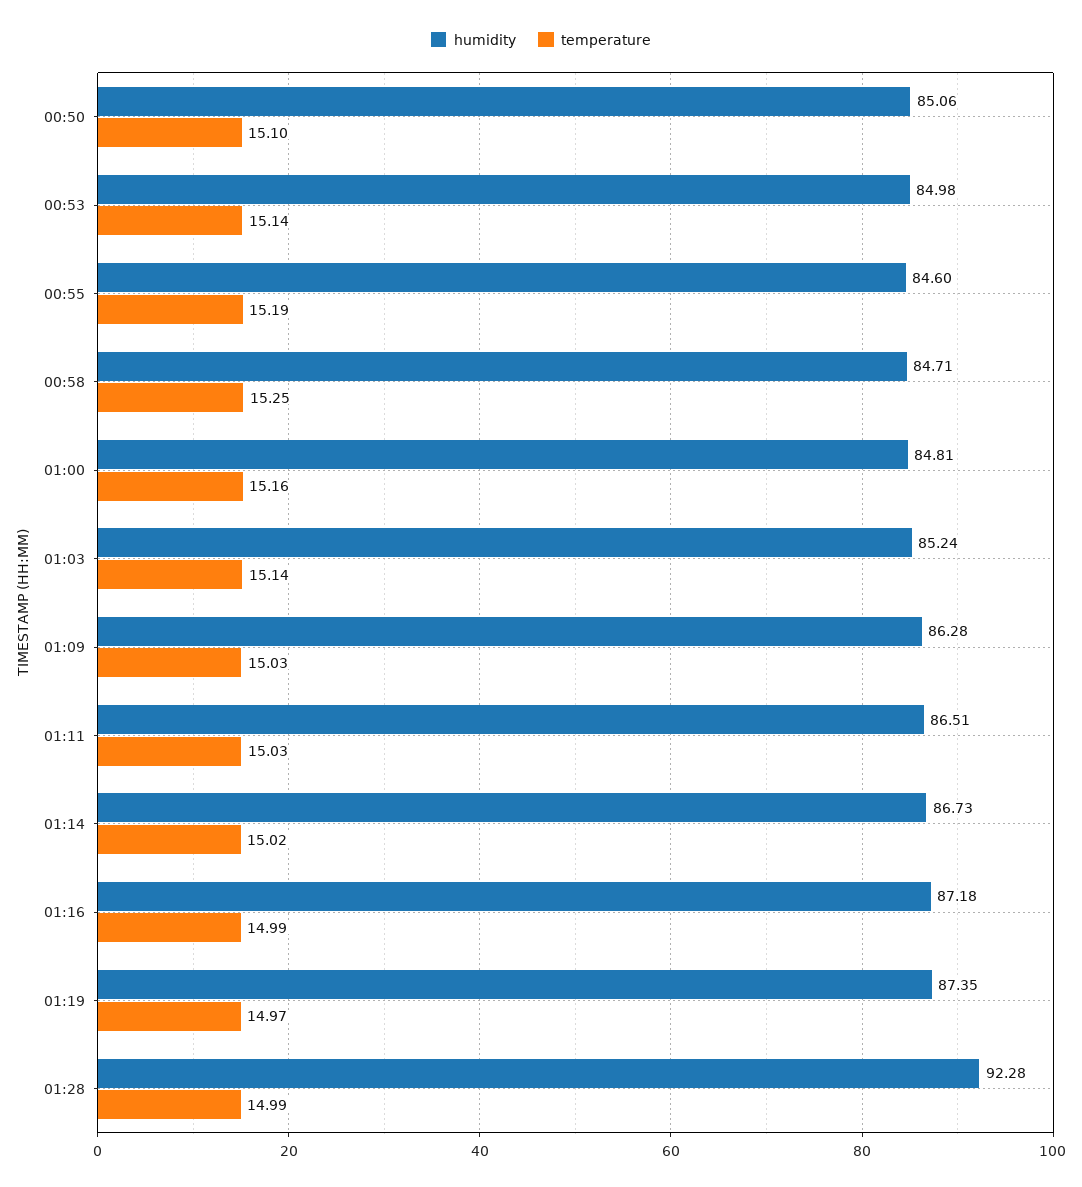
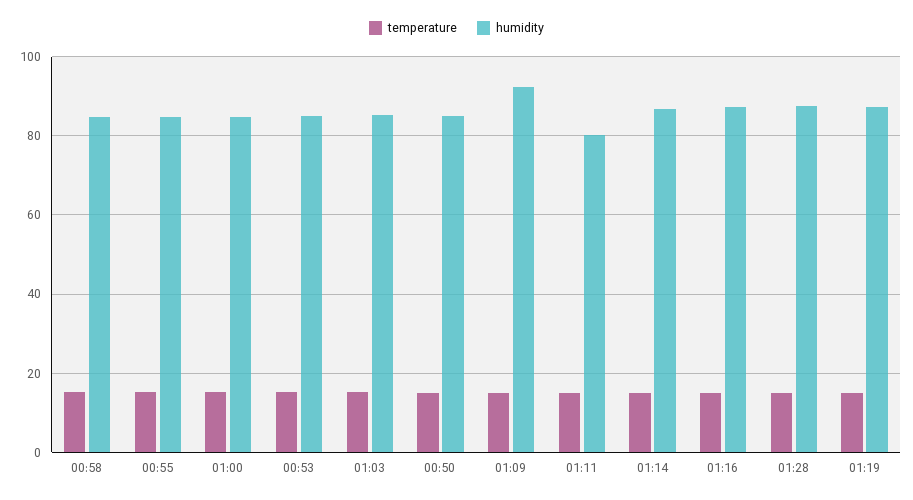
humidity, 01:09: 86.28 -> 92
humidity, 01:11: 86.51 -> 80
humidity, 01:28: 92.28 -> 88

